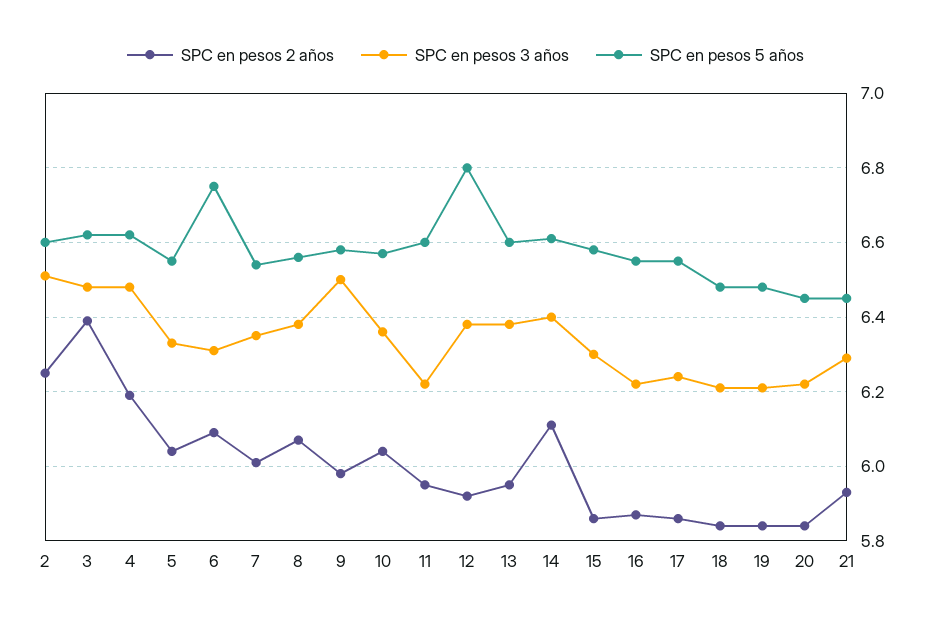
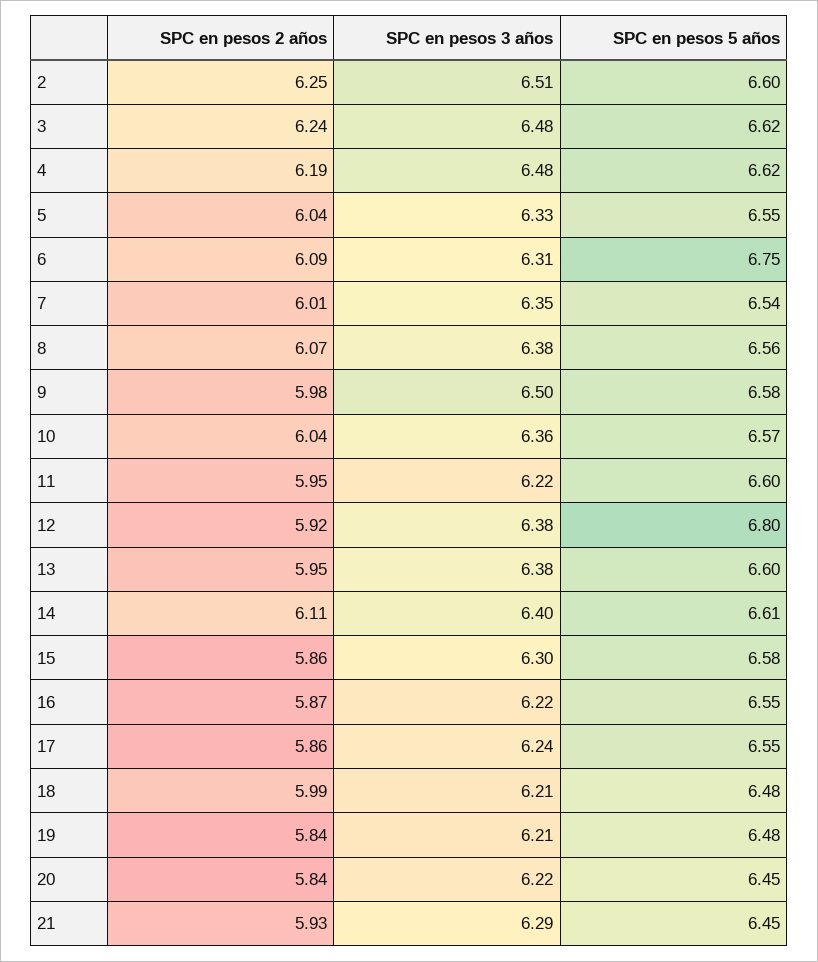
SPC en pesos 2 años, 3: 6.4 -> 6.24
SPC en pesos 2 años, 18: 5.85 -> 5.99

